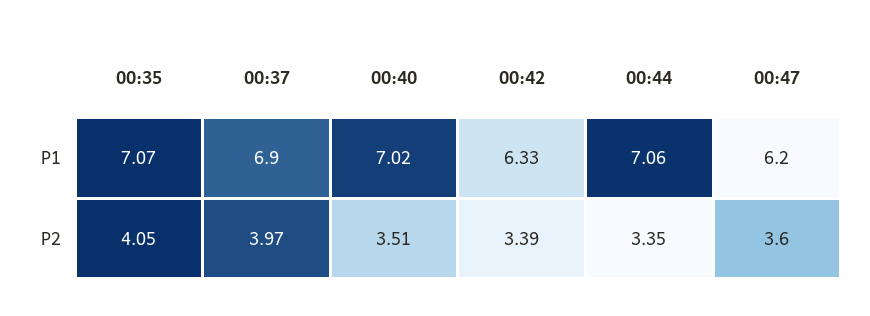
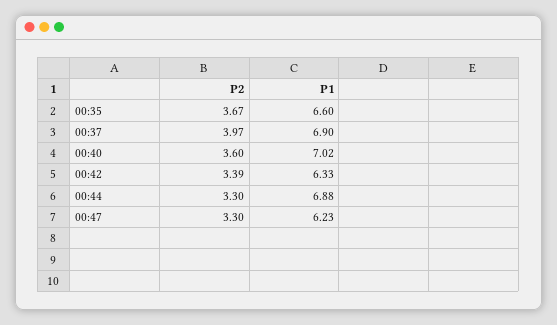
00:35, P1: 7.07 -> 6.6
00:44, P1: 7.06 -> 6.88
00:47, P1: 6.2 -> 6.23
00:35, P2: 4.05 -> 3.67
00:40, P2: 3.51 -> 3.6
00:44, P2: 3.35 -> 3.3
00:47, P2: 3.6 -> 3.3

